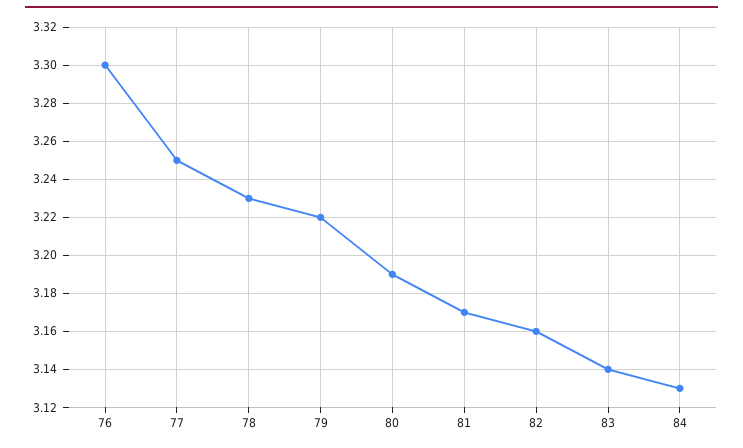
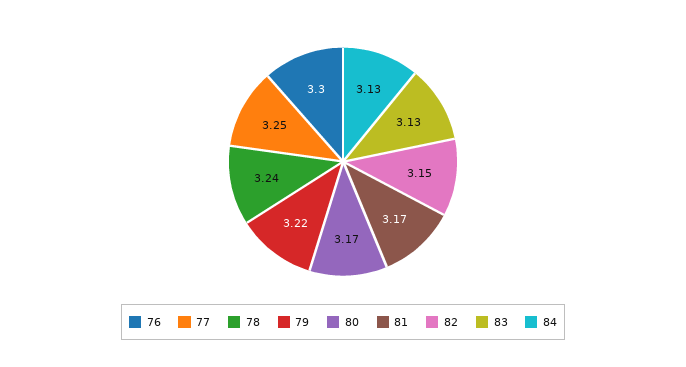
78: 3.23 -> 3.24
80: 3.19 -> 3.17
82: 3.16 -> 3.15
83: 3.14 -> 3.13

